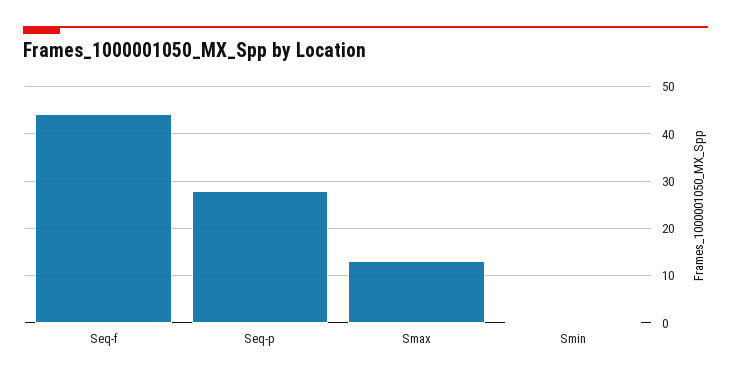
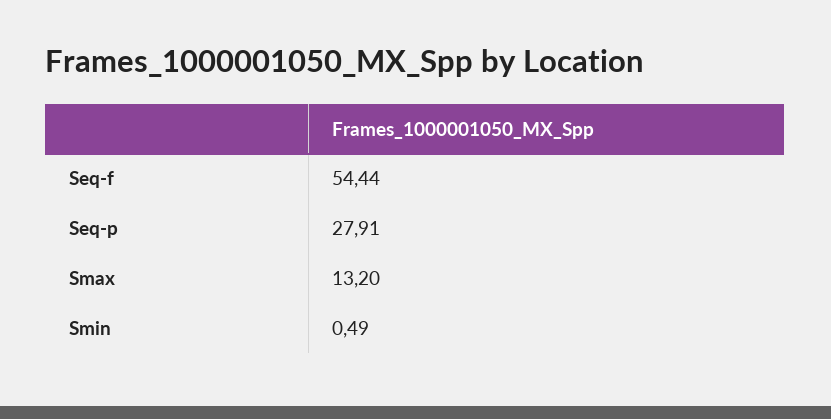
Seq-f: 44 -> 54.44

